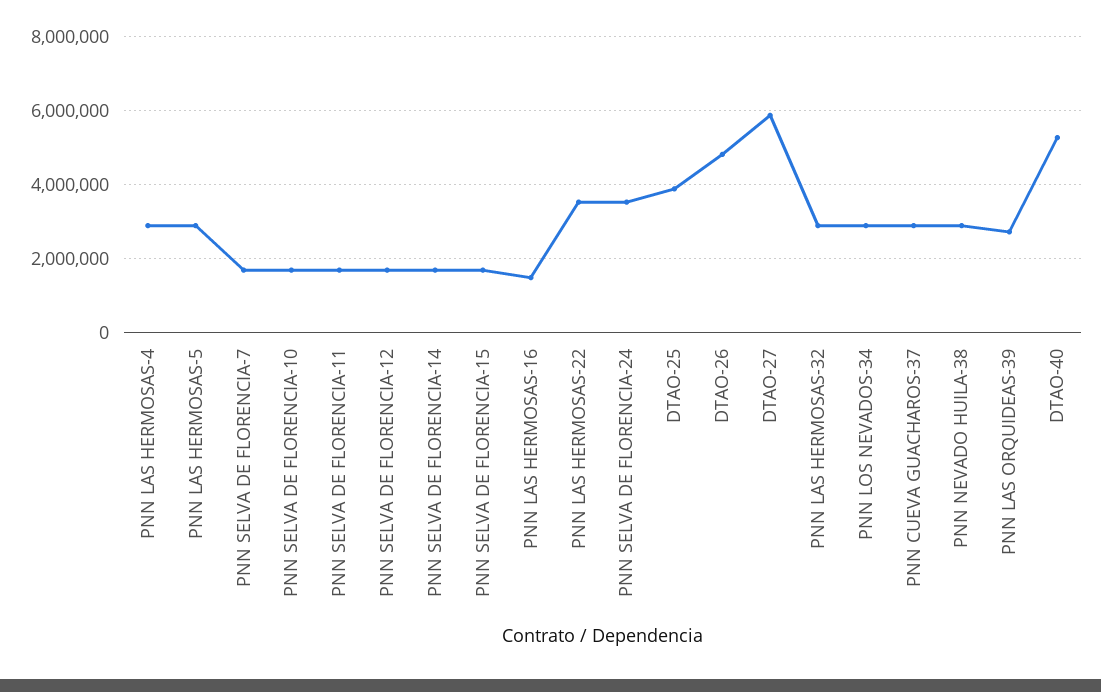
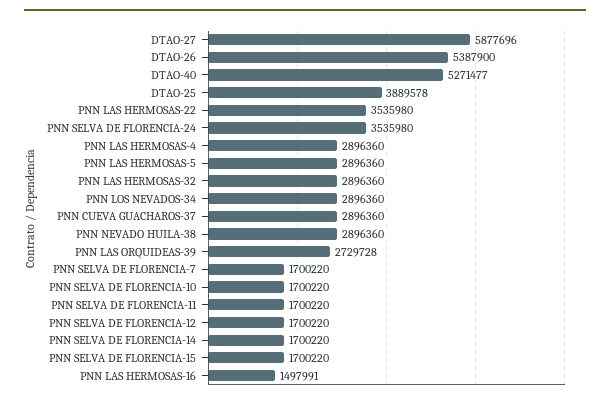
DTAO-26: 4800000 -> 5387900

